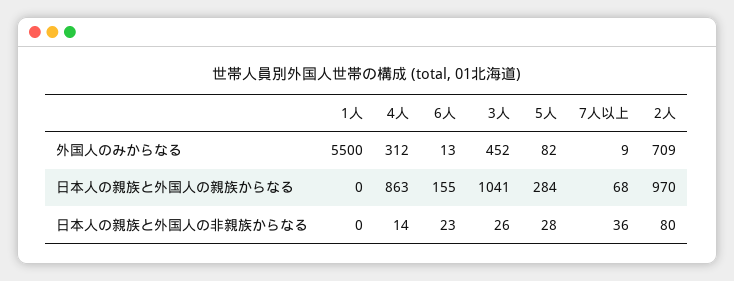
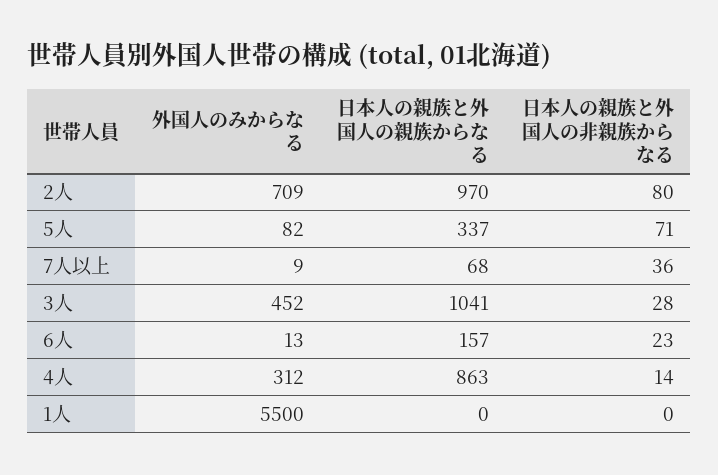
6人, 日本人の親族と外国人の親族からなる: 155 -> 157
5人, 日本人の親族と外国人の親族からなる: 284 -> 337
3人, 日本人の親族と外国人の非親族からなる: 26 -> 28
5人, 日本人の親族と外国人の非親族からなる: 28 -> 71

